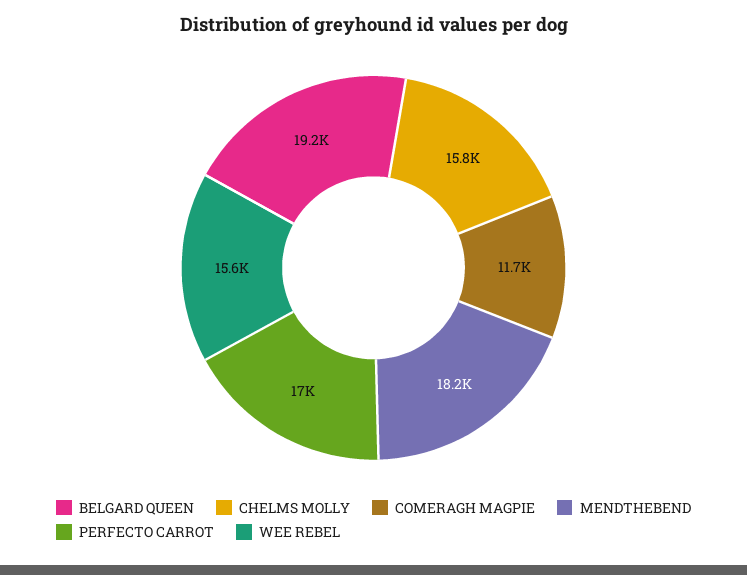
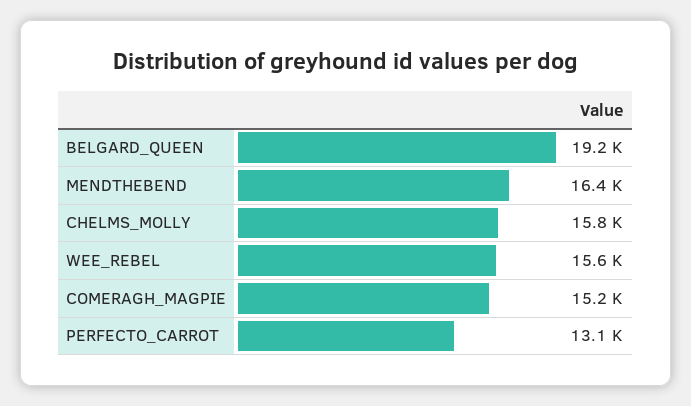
COMERAGH MAGPIE: 11700 -> 15200
MENDTHEBEND: 18200 -> 16400
PERFECTO CARROT: 17000 -> 13100

